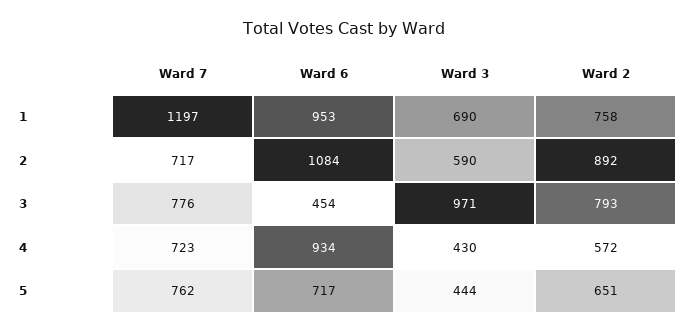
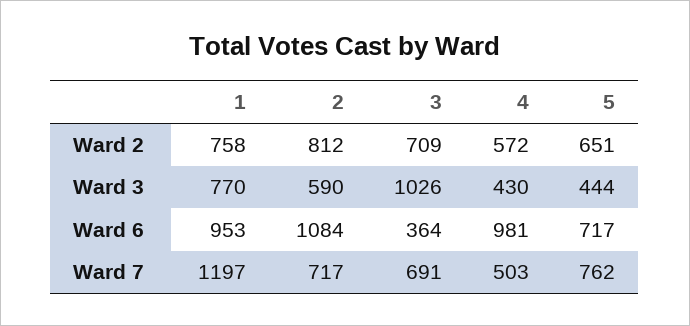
Ward 3, 1: 690 -> 770
Ward 2, 2: 892 -> 812
Ward 7, 3: 776 -> 691
Ward 6, 3: 454 -> 364
Ward 3, 3: 971 -> 1026
Ward 2, 3: 793 -> 709
Ward 7, 4: 723 -> 503
Ward 6, 4: 934 -> 981

